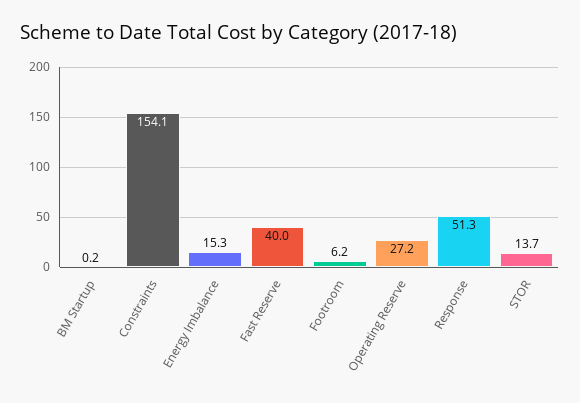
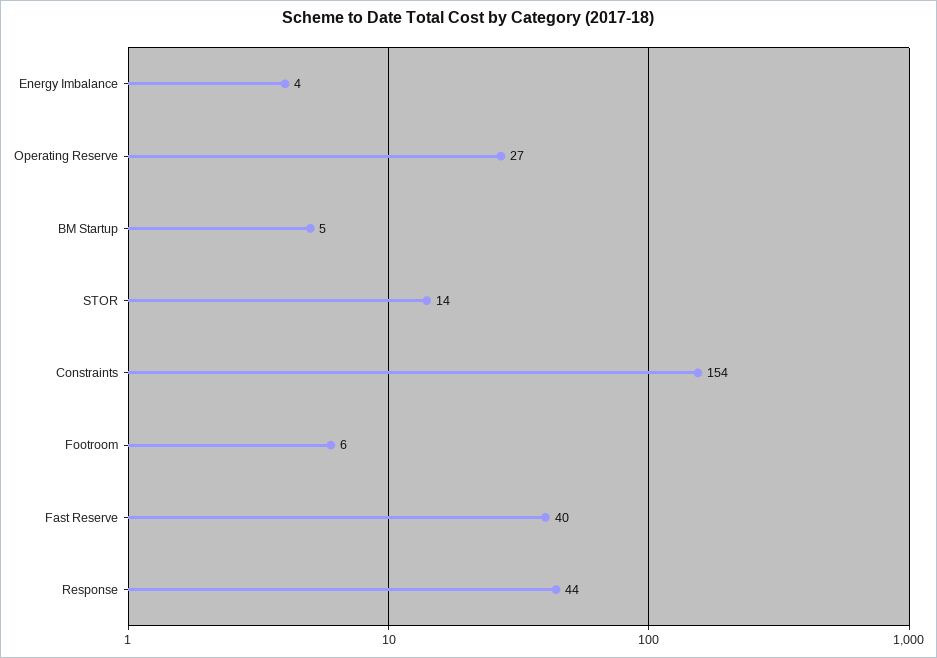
BM Startup: 0.2 -> 5
Energy Imbalance: 15.3 -> 4
Response: 51.3 -> 44

